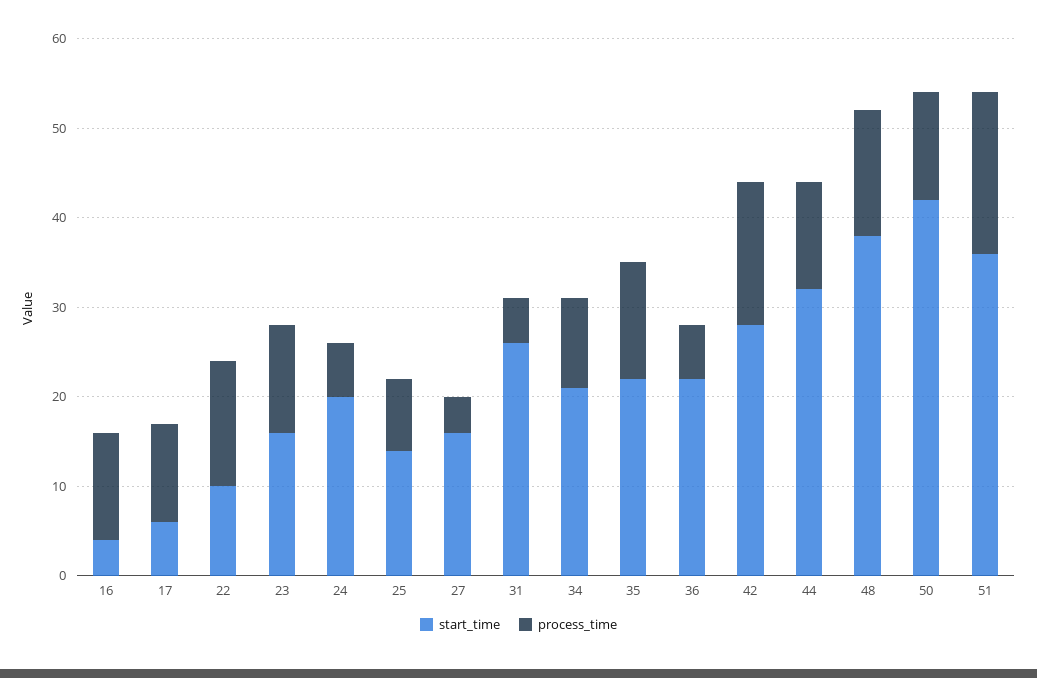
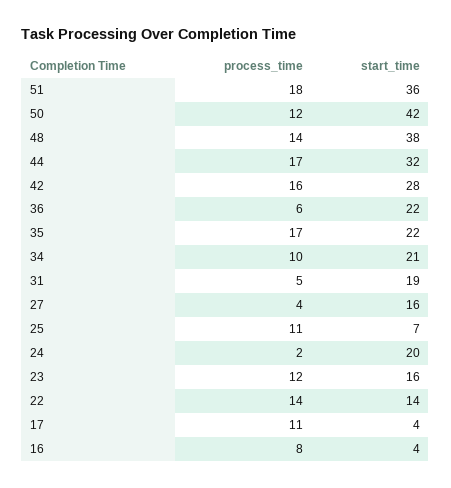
process_time, 16: 12 -> 8
start_time, 17: 6 -> 4
start_time, 22: 10 -> 14
process_time, 24: 6 -> 2
start_time, 25: 14 -> 7
process_time, 25: 8 -> 11
start_time, 31: 26 -> 19
process_time, 35: 13 -> 17
process_time, 44: 12 -> 17

